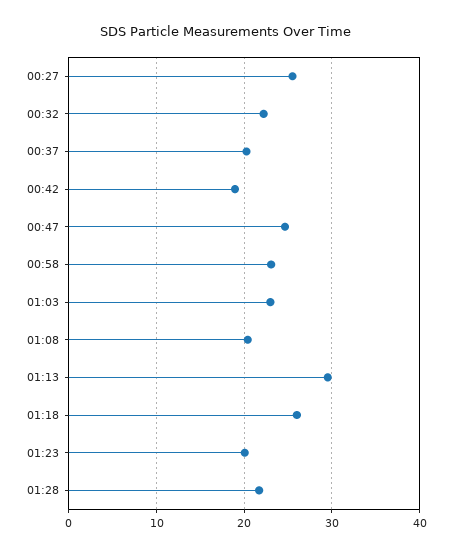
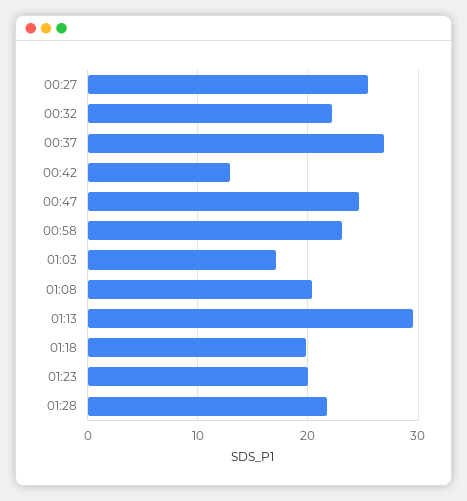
00:37: 20 -> 27
00:42: 19 -> 13
01:03: 23 -> 17
01:18: 26 -> 20

